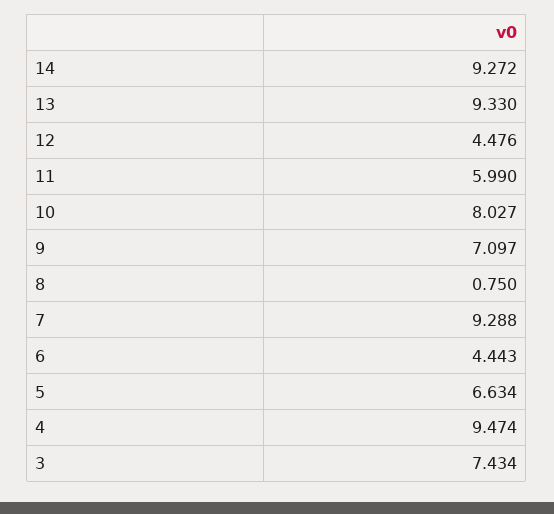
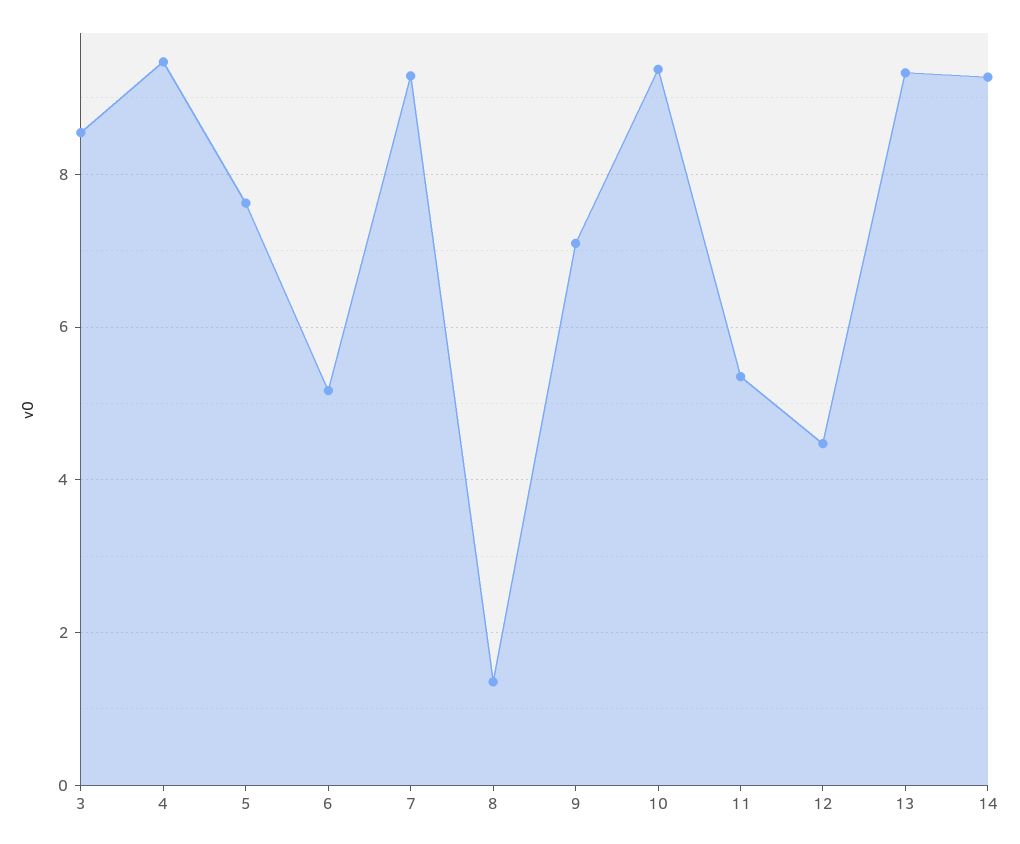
11: 5.99 -> 5.4
10: 8.027 -> 9.4
8: 0.75 -> 1.4
6: 4.443 -> 5.2
5: 6.634 -> 7.6
3: 7.434 -> 8.6

